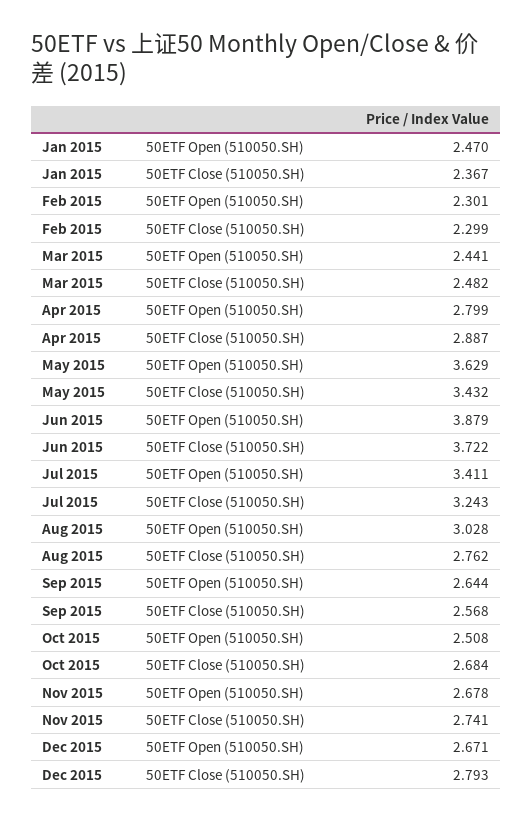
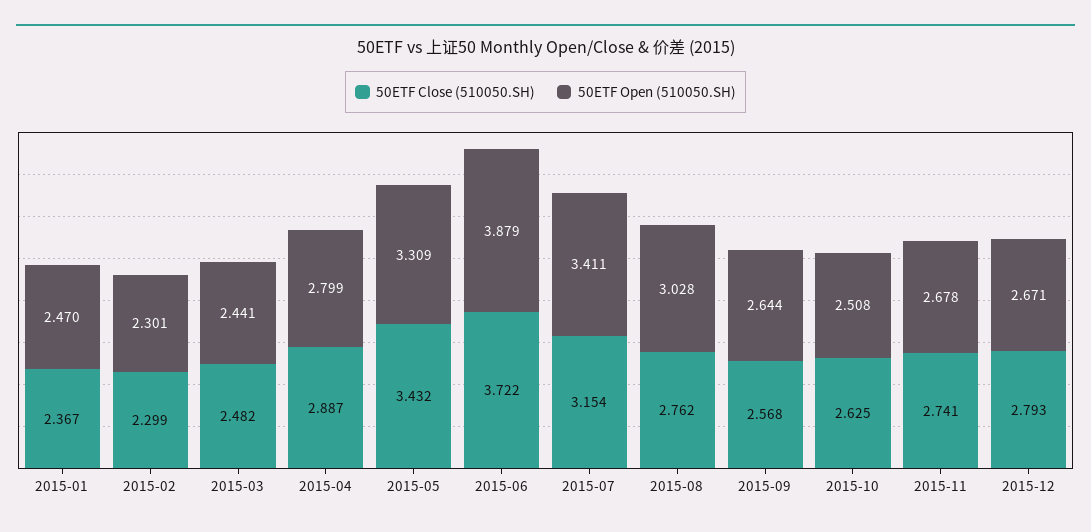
50ETF Open (510050.SH), May 2015: 3.629 -> 3.309
50ETF Close (510050.SH), Jul 2015: 3.243 -> 3.154
50ETF Close (510050.SH), Oct 2015: 2.684 -> 2.625

